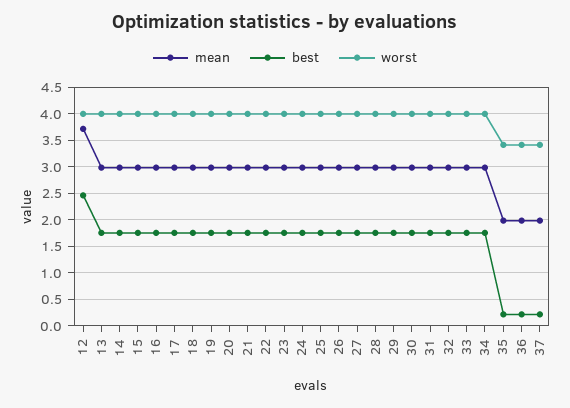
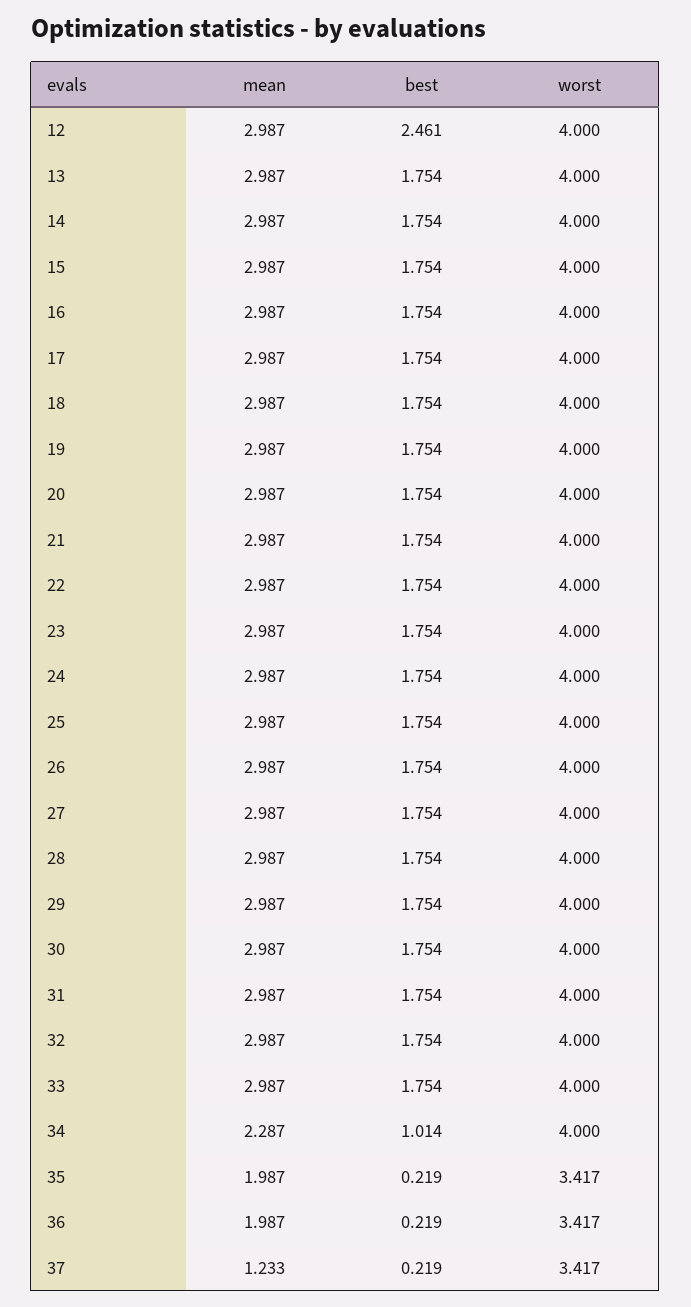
mean, 12: 3.75 -> 2.987
mean, 34: 3 -> 2.287
best, 34: 1.75 -> 1.014
mean, 37: 2 -> 1.233

